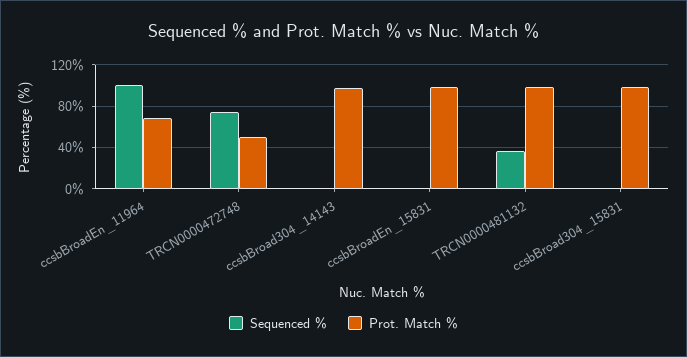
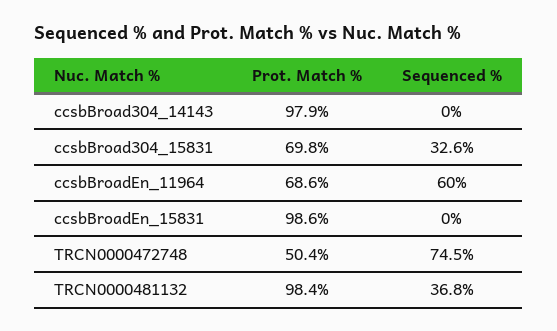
Sequenced %, ccsbBroadEn_11964: 100 -> 60
Sequenced %, ccsbBroad304_15831: 0 -> 32.6
Prot. Match %, ccsbBroad304_15831: 100 -> 69.8

